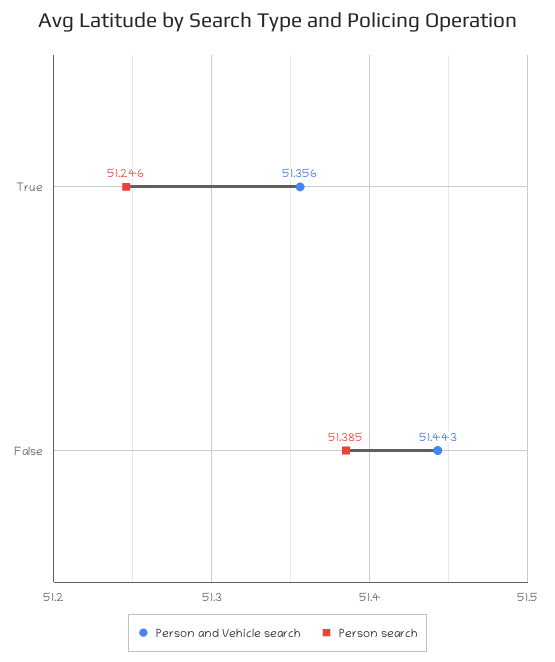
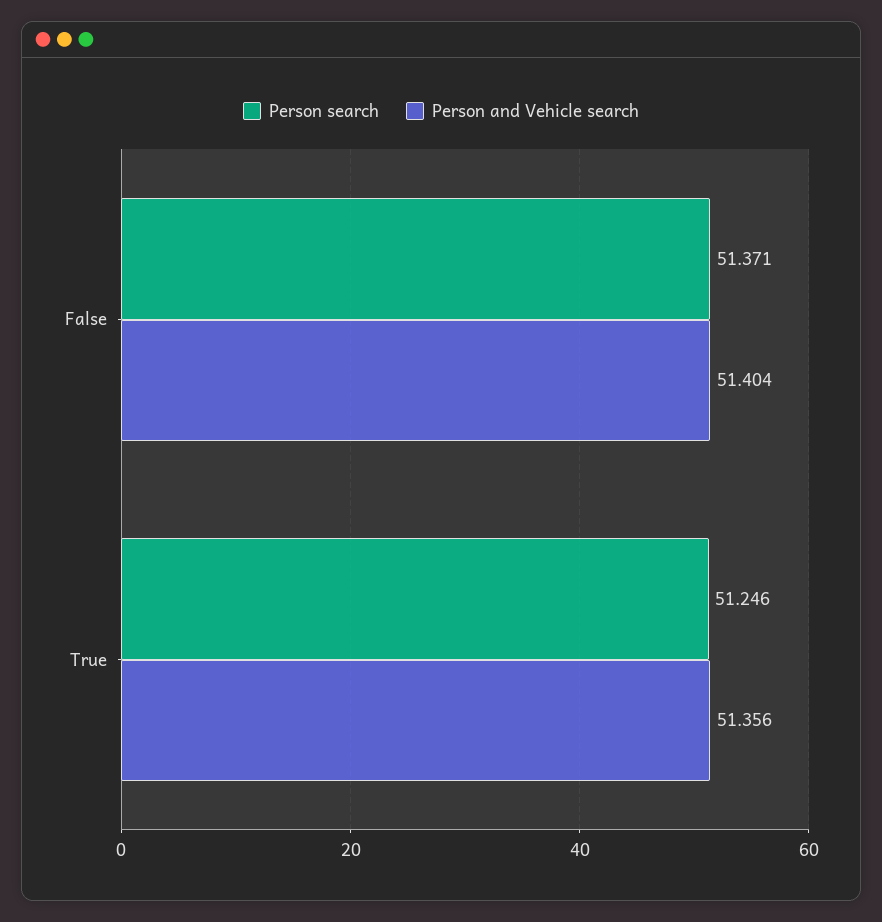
Person and Vehicle search, False: 51.443 -> 51.404
Person search, False: 51.385 -> 51.371

